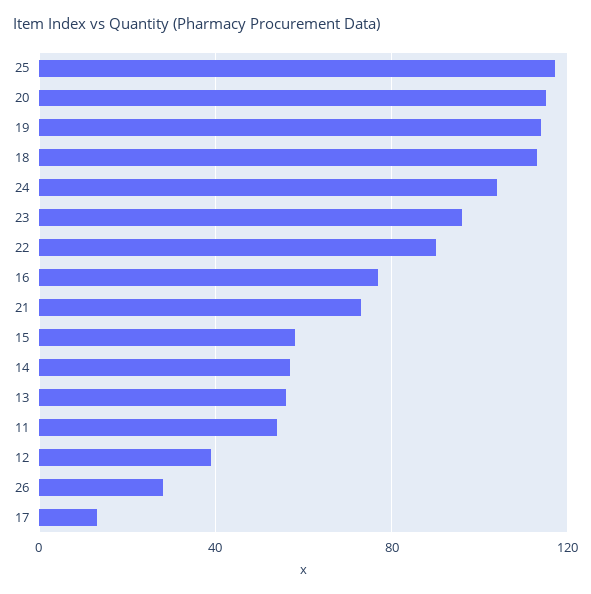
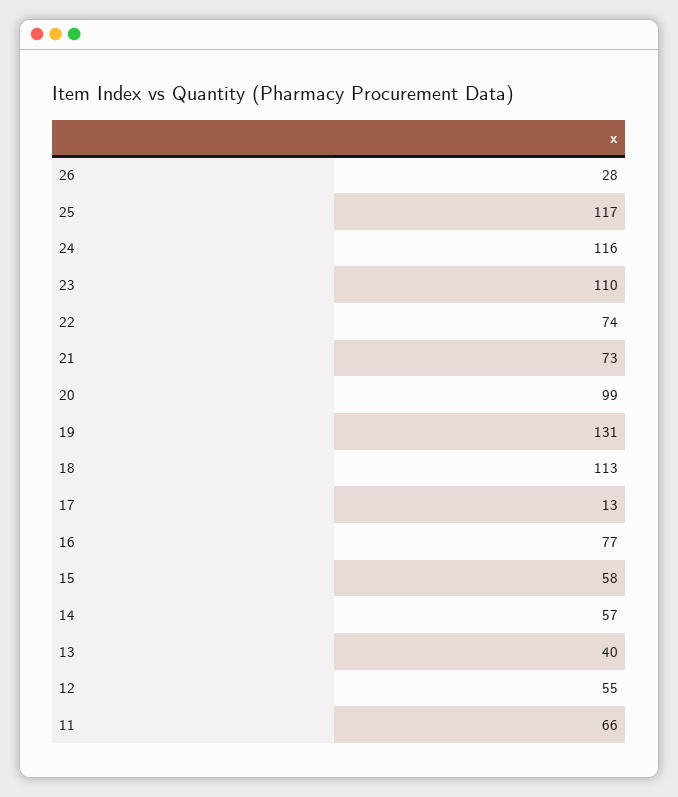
20: 115 -> 99
19: 115 -> 131
24: 105 -> 116
23: 95 -> 110
22: 90 -> 74
13: 55 -> 40
11: 55 -> 66
12: 40 -> 55

